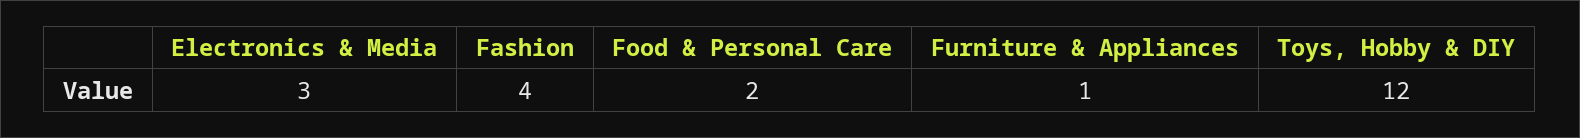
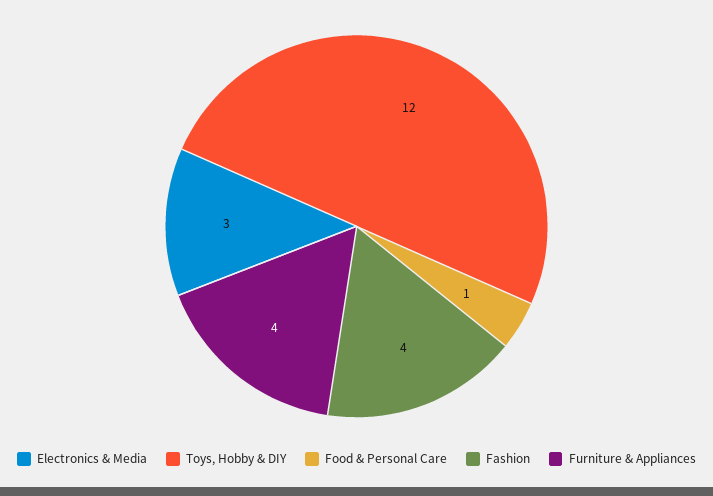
Food & Personal Care: 2 -> 1
Furniture & Appliances: 1 -> 4

